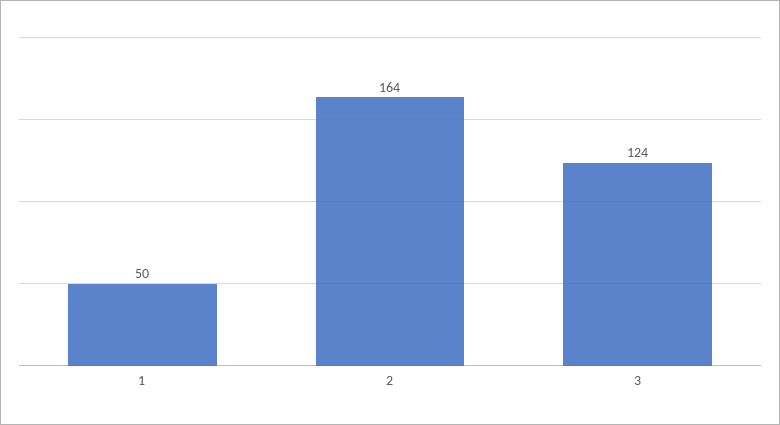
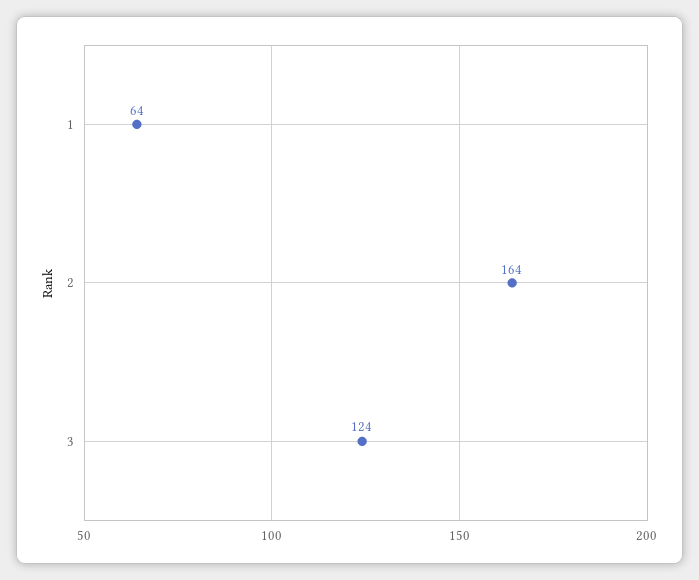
1: 50 -> 64

